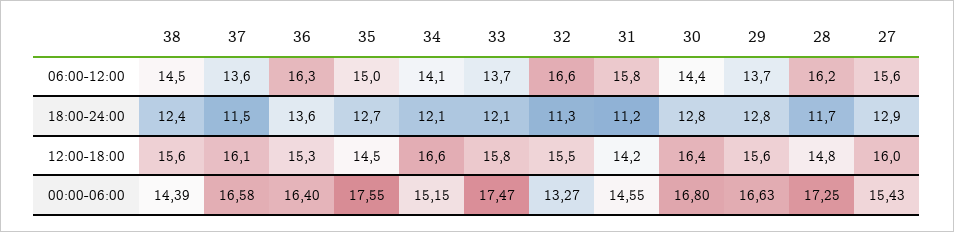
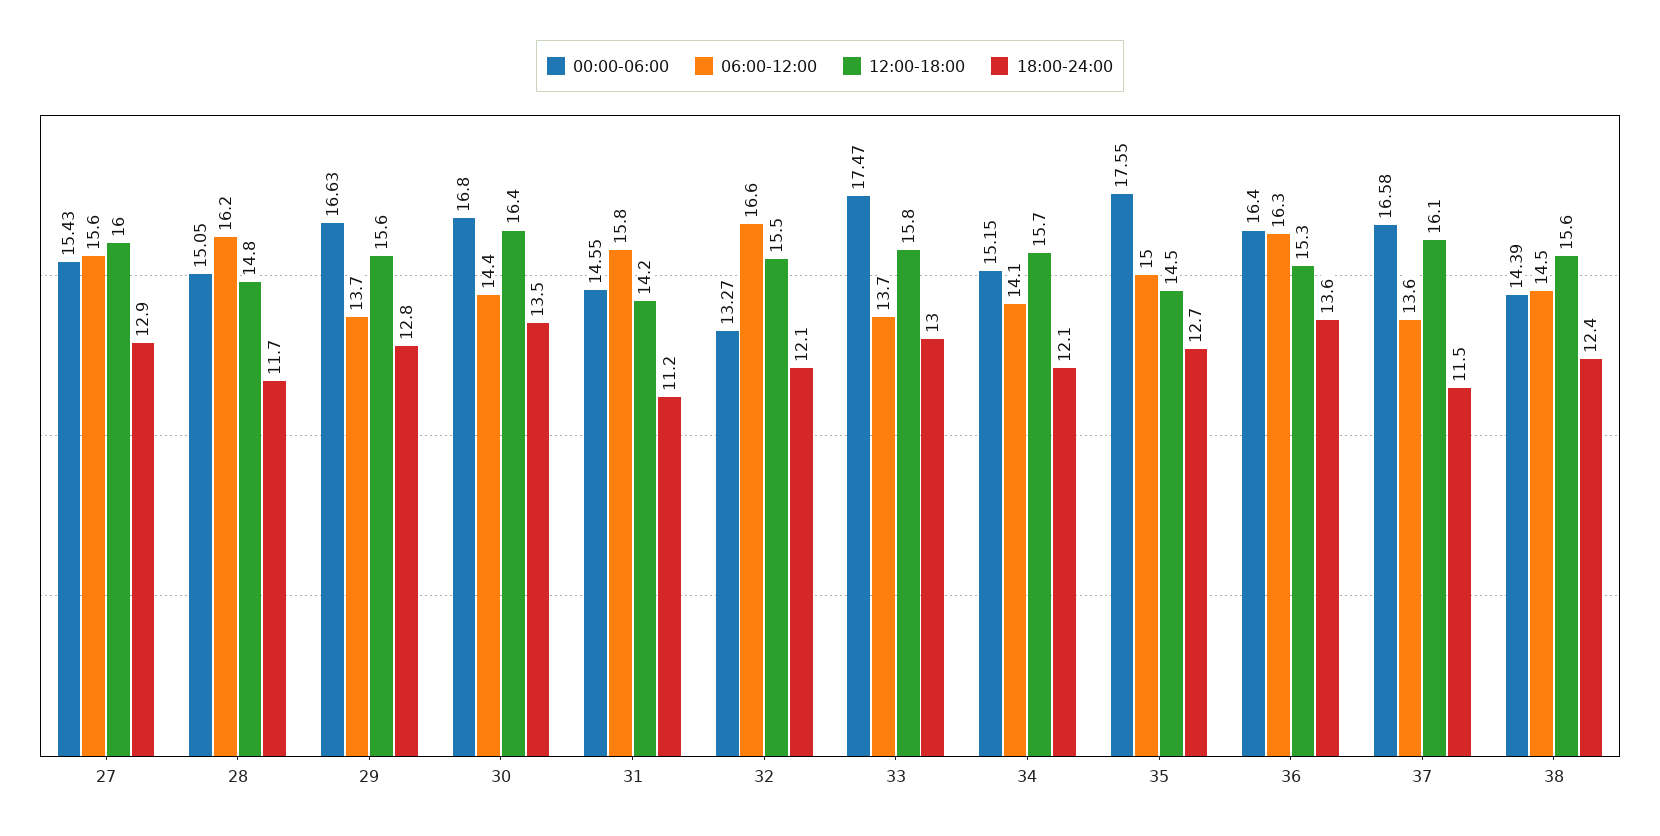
18:00-24:00, 33: 12.1 -> 13
18:00-24:00, 32: 11.3 -> 12.1
18:00-24:00, 30: 12.8 -> 13.5
12:00-18:00, 34: 16.6 -> 15.7
00:00-06:00, 28: 17.25 -> 15.05

